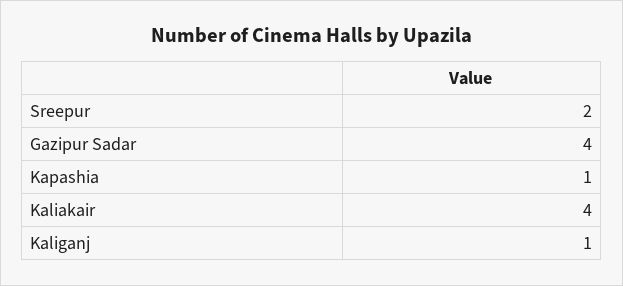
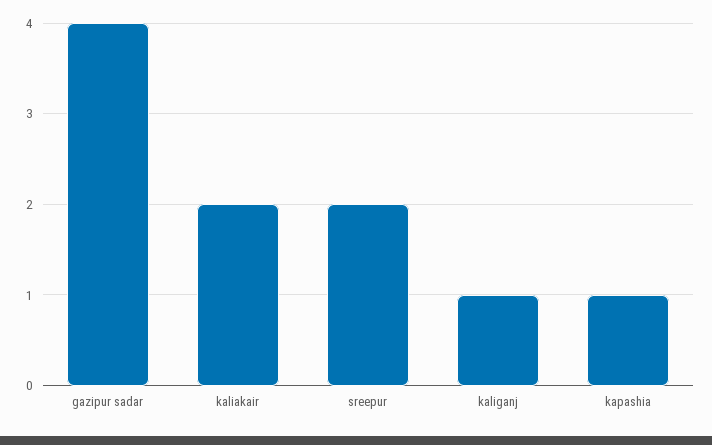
Kaliakair: 4 -> 2

